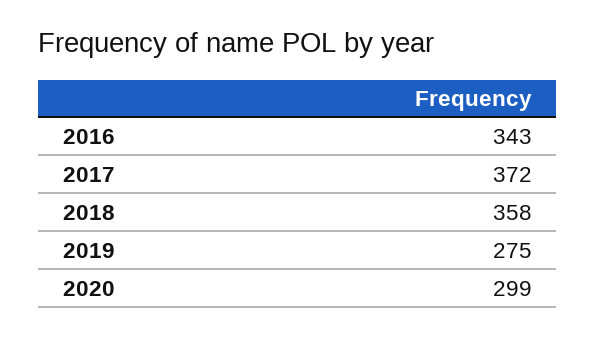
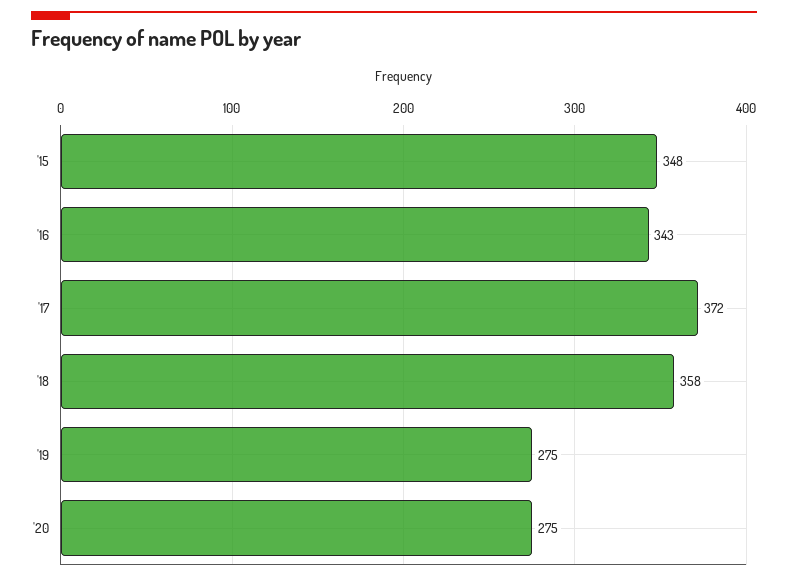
2020: 299 -> 275
'15: none -> 348

